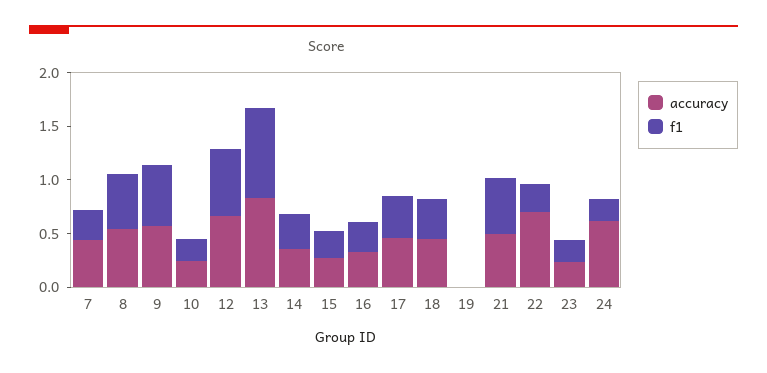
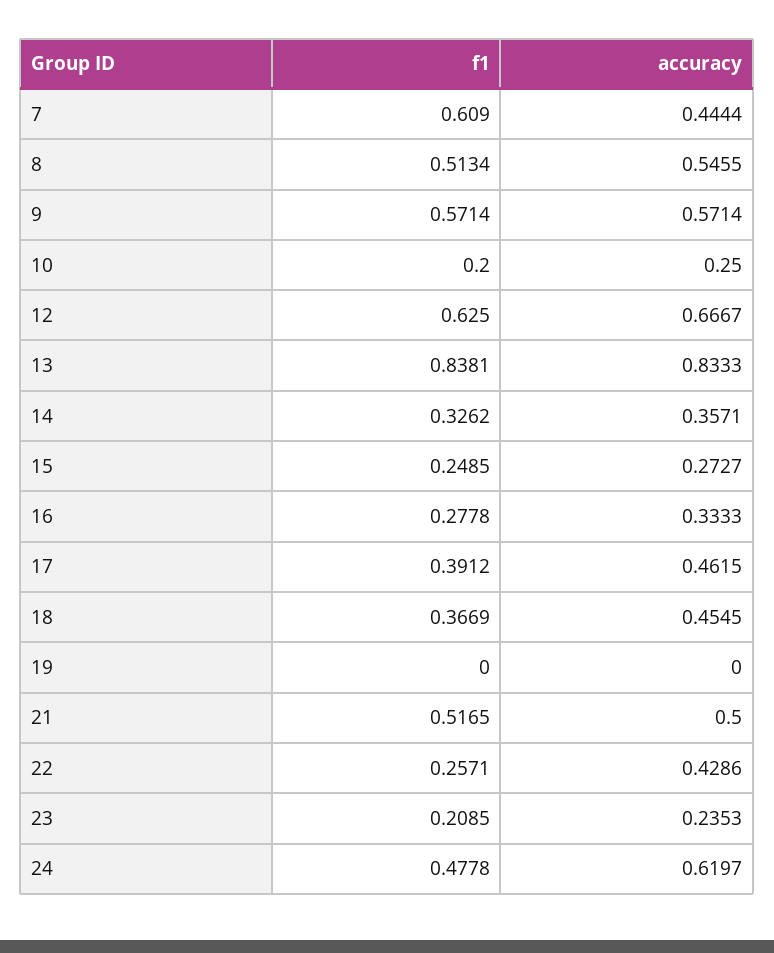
f1, 7: 0.3 -> 0.609
accuracy, 22: 0.7 -> 0.4286
f1, 24: 0.2 -> 0.4778

